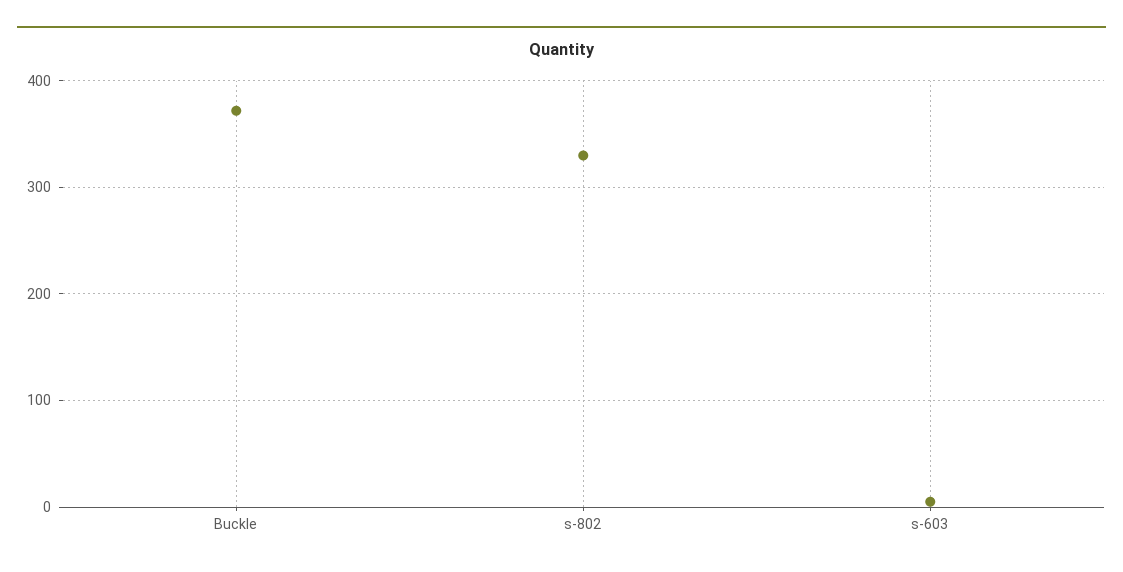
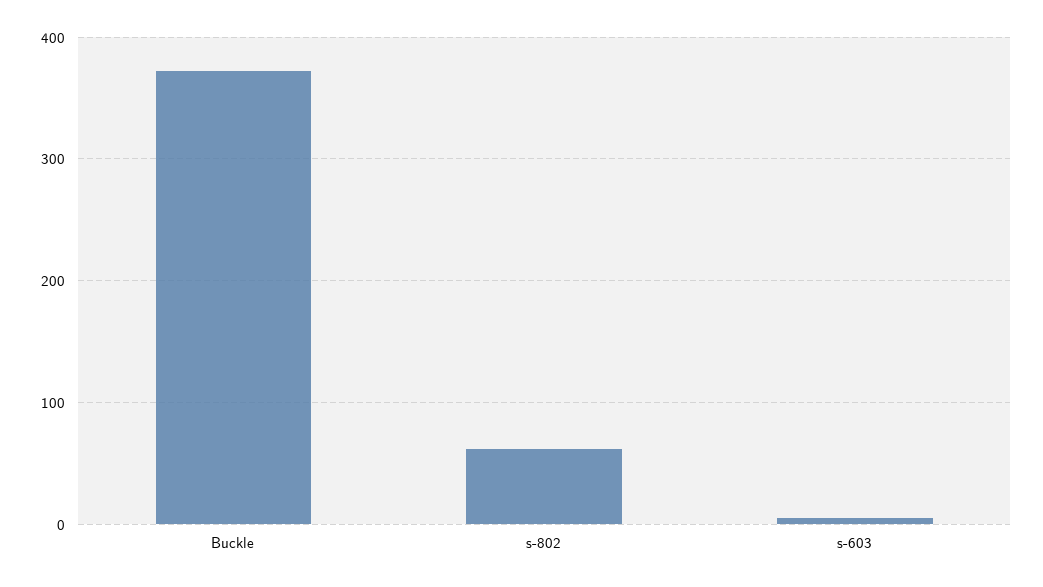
s-802: 330 -> 60

